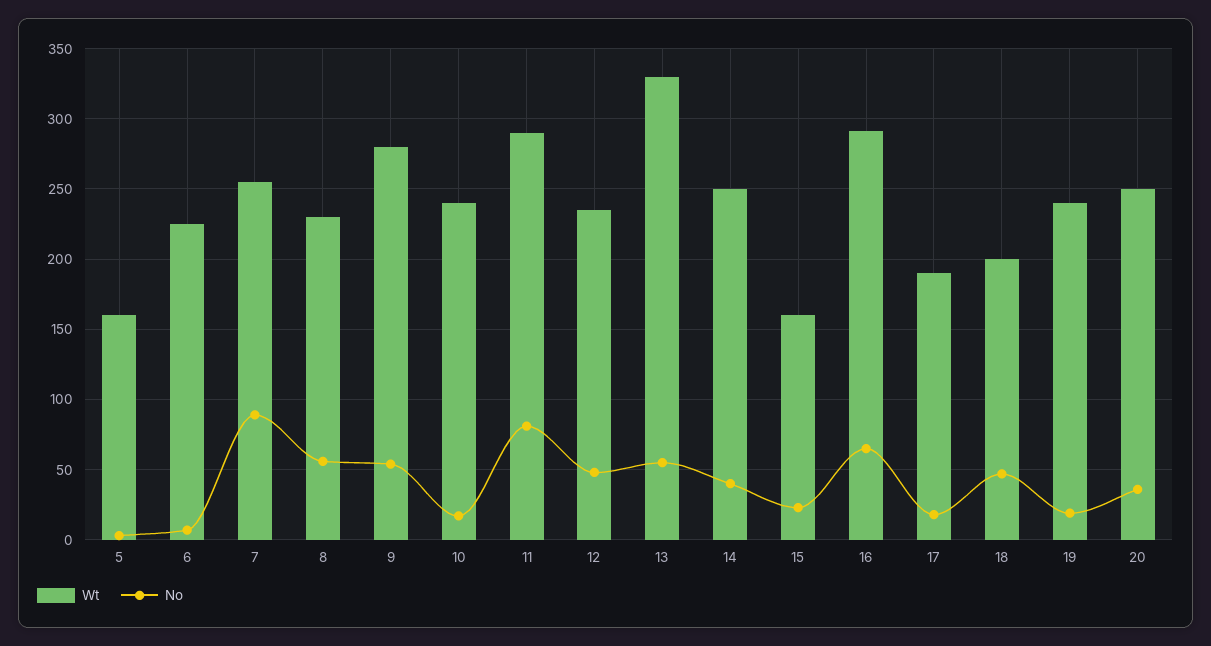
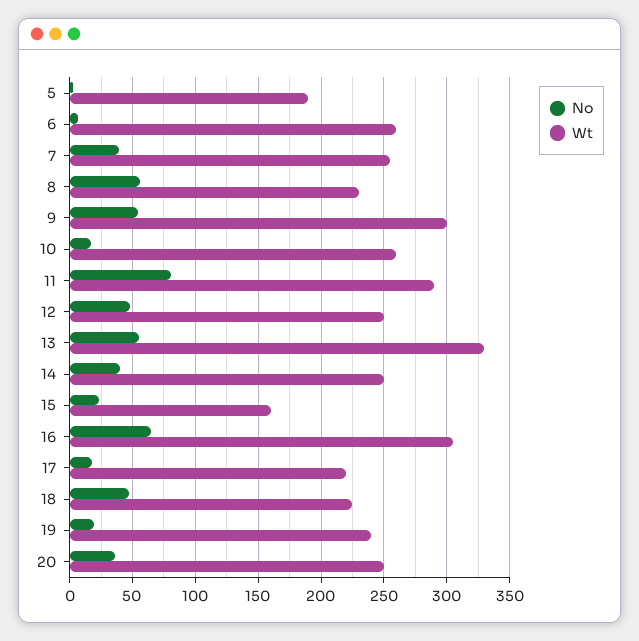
Wt, 5: 160 -> 190
Wt, 6: 225 -> 260
No, 7: 90 -> 40
Wt, 9: 280 -> 300
Wt, 10: 240 -> 260
Wt, 12: 235 -> 250
Wt, 16: 290 -> 305
Wt, 17: 190 -> 220
Wt, 18: 200 -> 225

